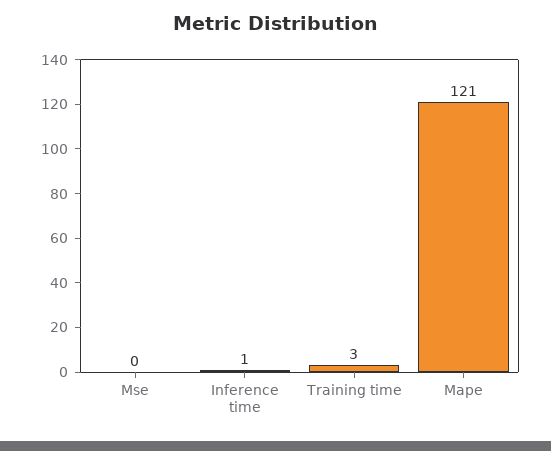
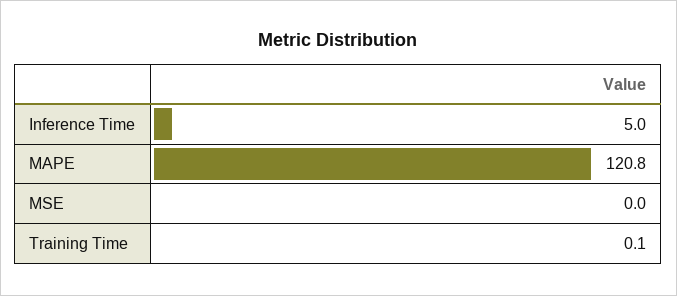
Inference time: 1 -> 5
Training time: 3 -> 0.1

